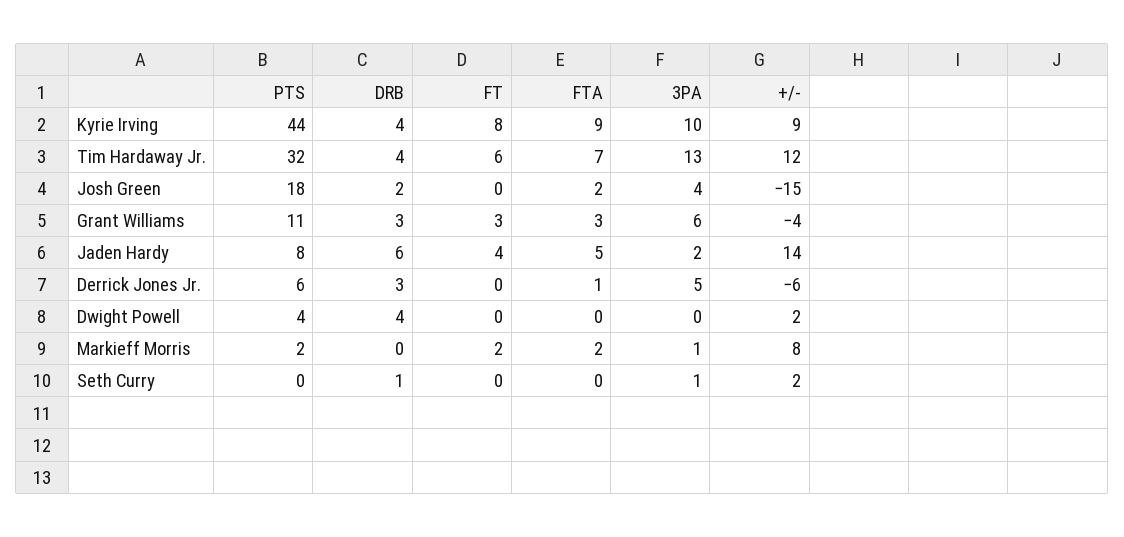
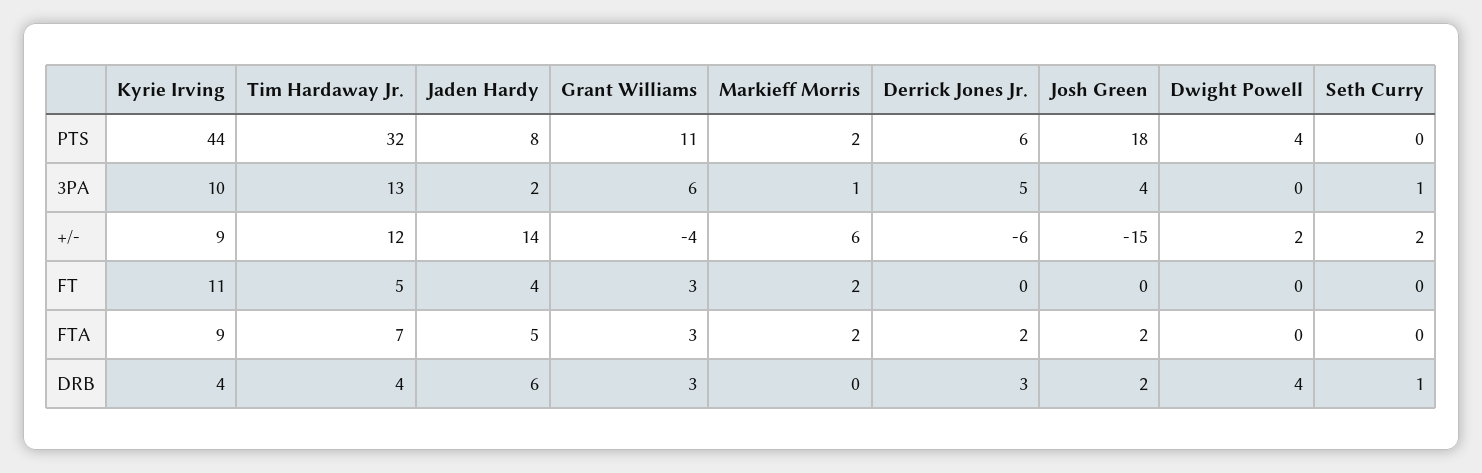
FT, Kyrie Irving: 8 -> 11
FT, Tim Hardaway Jr.: 6 -> 5
FTA, Derrick Jones Jr.: 1 -> 2
+/-, Markieff Morris: 8 -> 6

